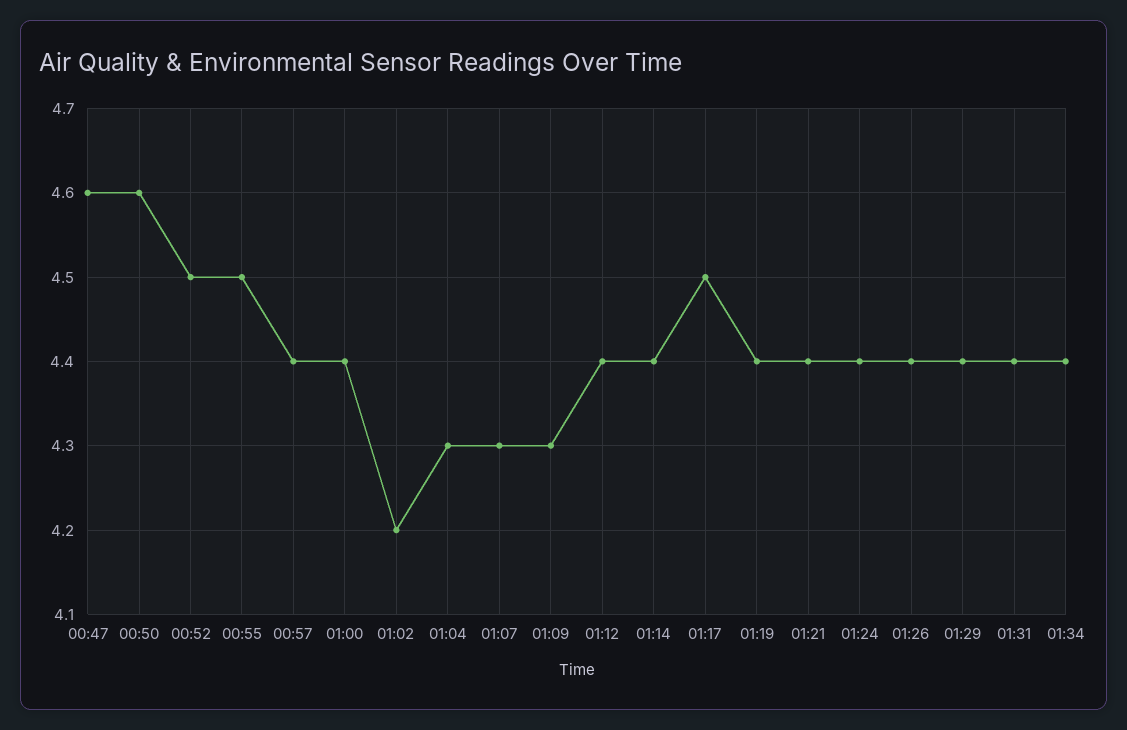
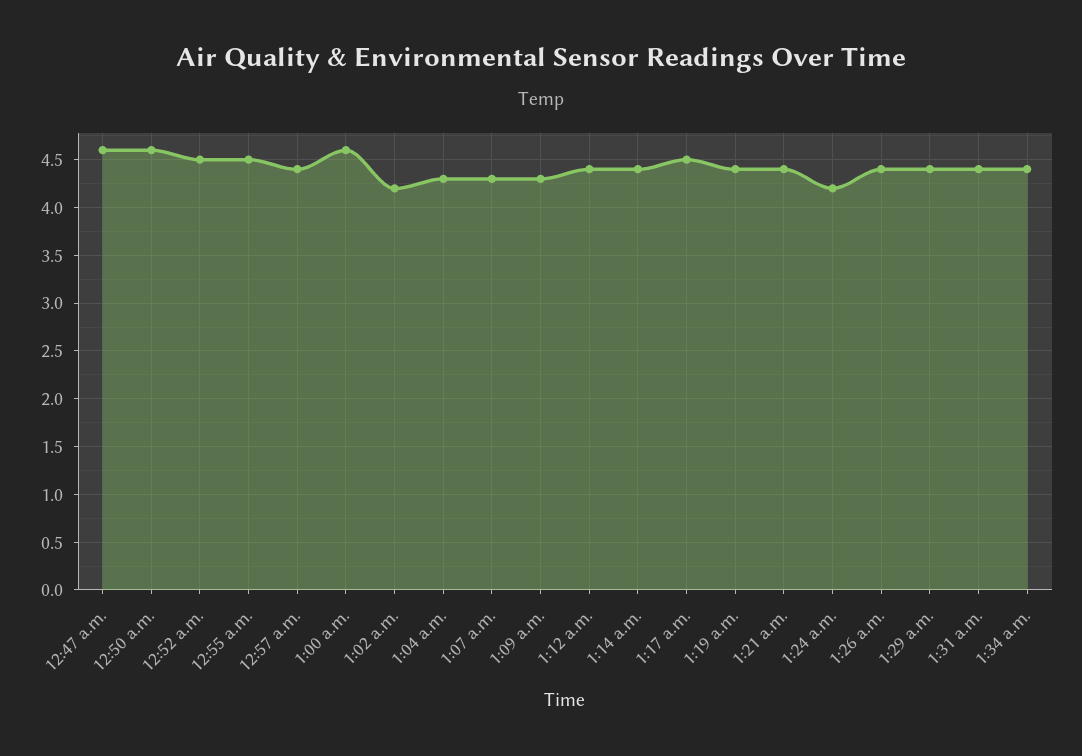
01:00: 4.4 -> 4.6
01:24: 4.4 -> 4.2

